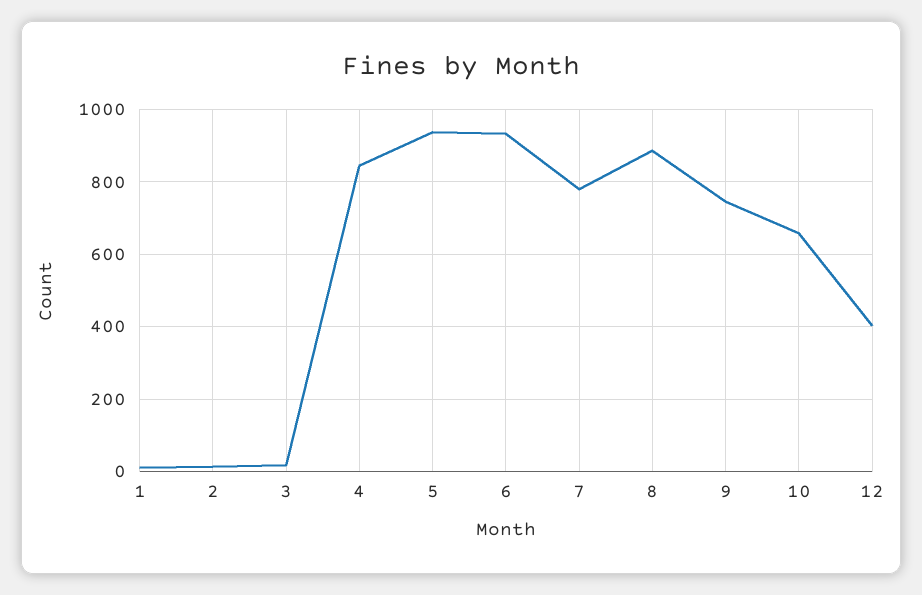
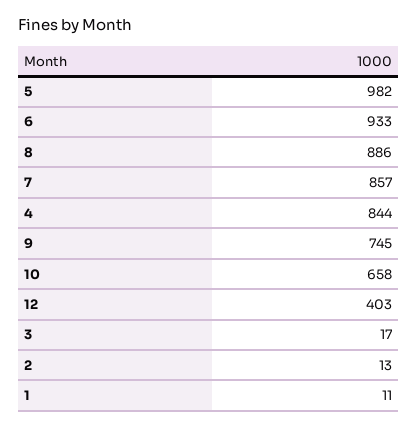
5: 940 -> 982
7: 780 -> 857

